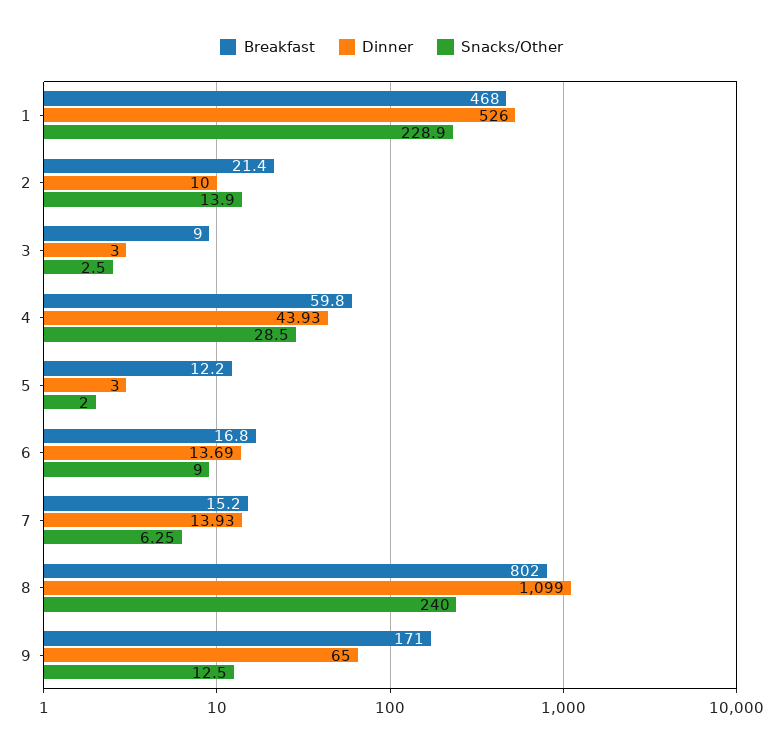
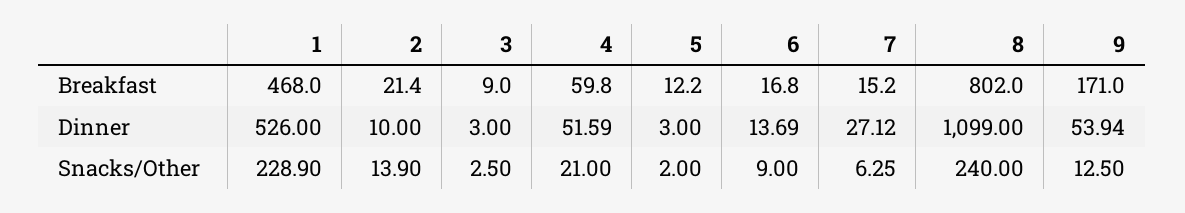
Dinner, 4: 43.93 -> 51.59
Snacks/Other, 4: 28.5 -> 21
Dinner, 7: 13.93 -> 27.12
Dinner, 9: 65 -> 53.94

